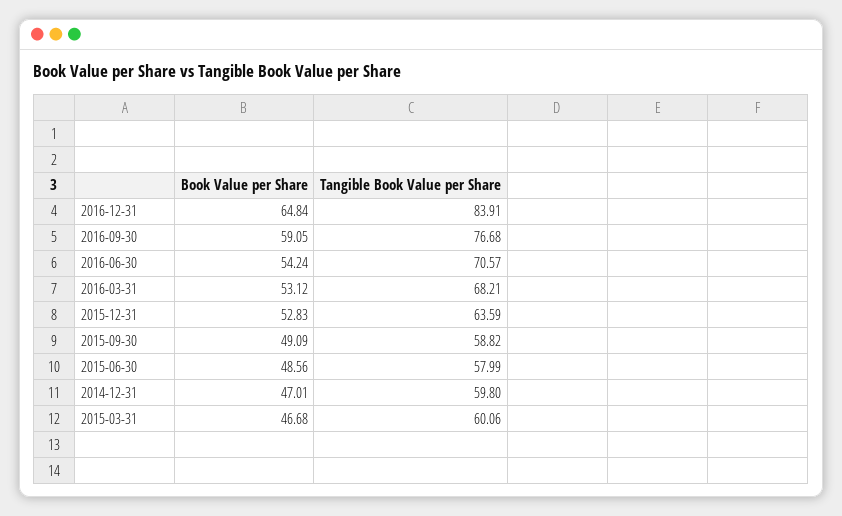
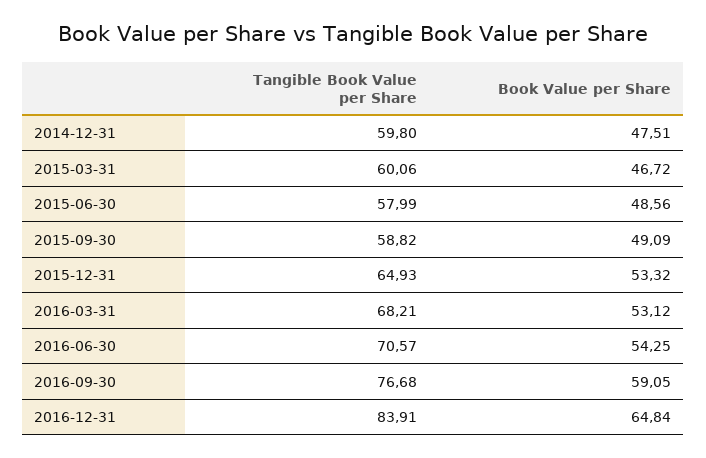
Book Value per Share, 2016-06-30: 54.24 -> 54.25
Book Value per Share, 2015-12-31: 52.83 -> 53.32
Tangible Book Value per Share, 2015-12-31: 63.59 -> 64.93
Book Value per Share, 2014-12-31: 47.01 -> 47.51
Book Value per Share, 2015-03-31: 46.68 -> 46.72

